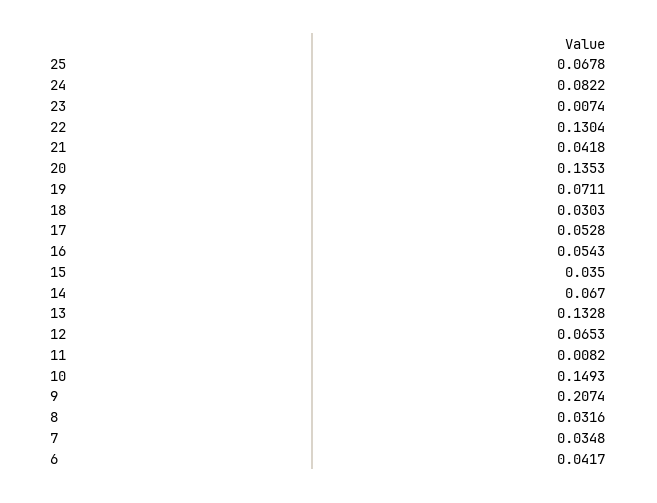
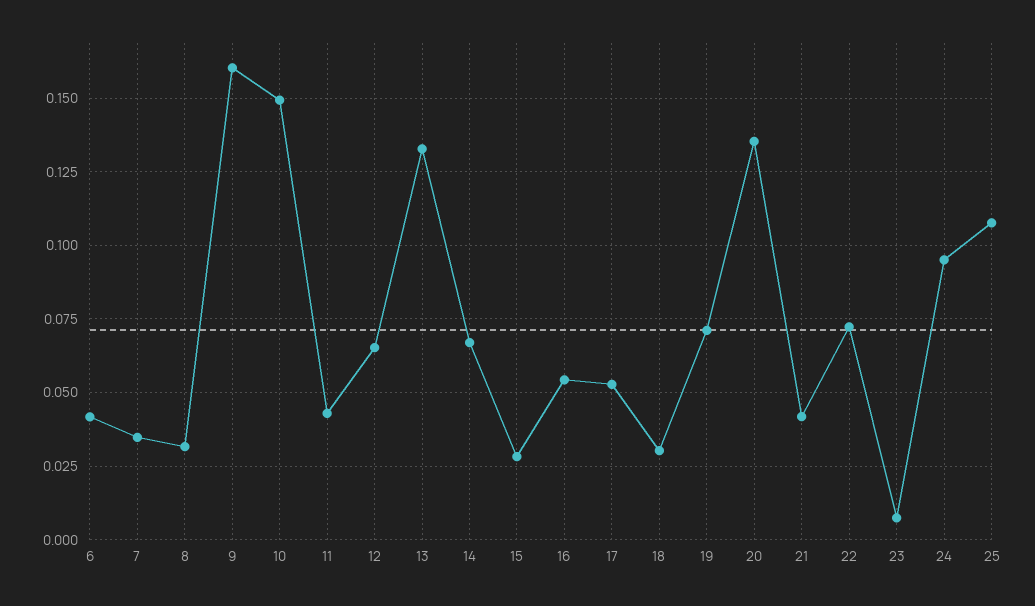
25: 0.0678 -> 0.1075
24: 0.0822 -> 0.095
22: 0.1304 -> 0.0725
15: 0.035 -> 0.0275
11: 0.0082 -> 0.0425
9: 0.2074 -> 0.16

